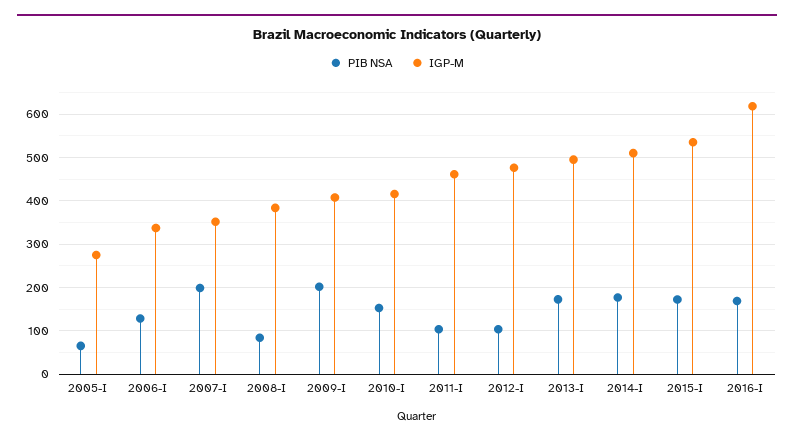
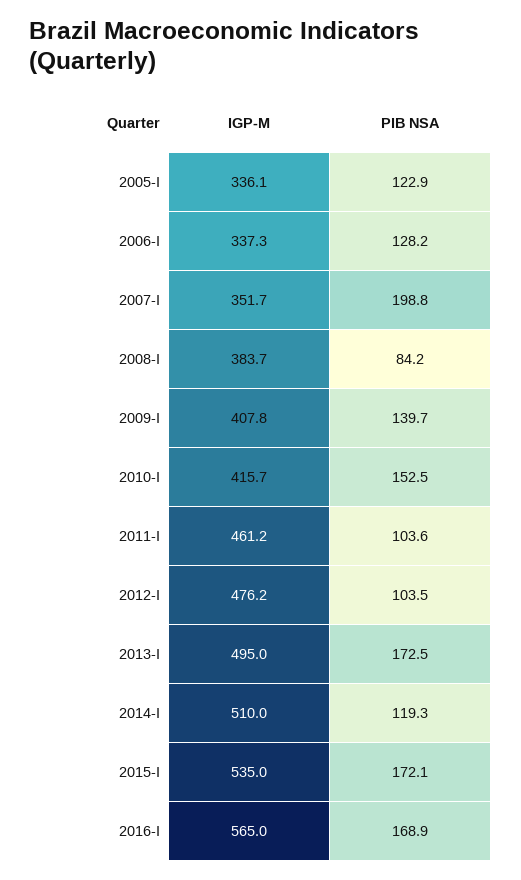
PIB NSA, 2005-I: 60 -> 122.9
IGP-M, 2005-I: 280 -> 336.1
PIB NSA, 2009-I: 200 -> 139.7
PIB NSA, 2014-I: 180 -> 119.3
IGP-M, 2016-I: 620 -> 565

